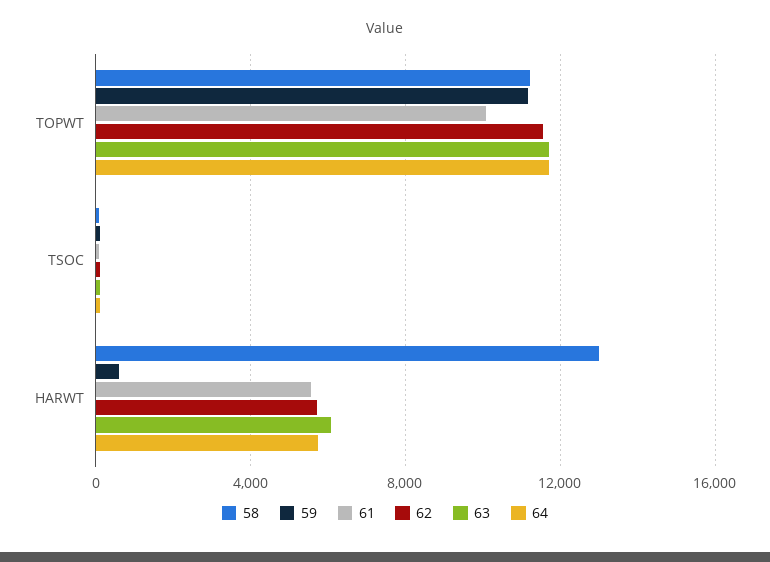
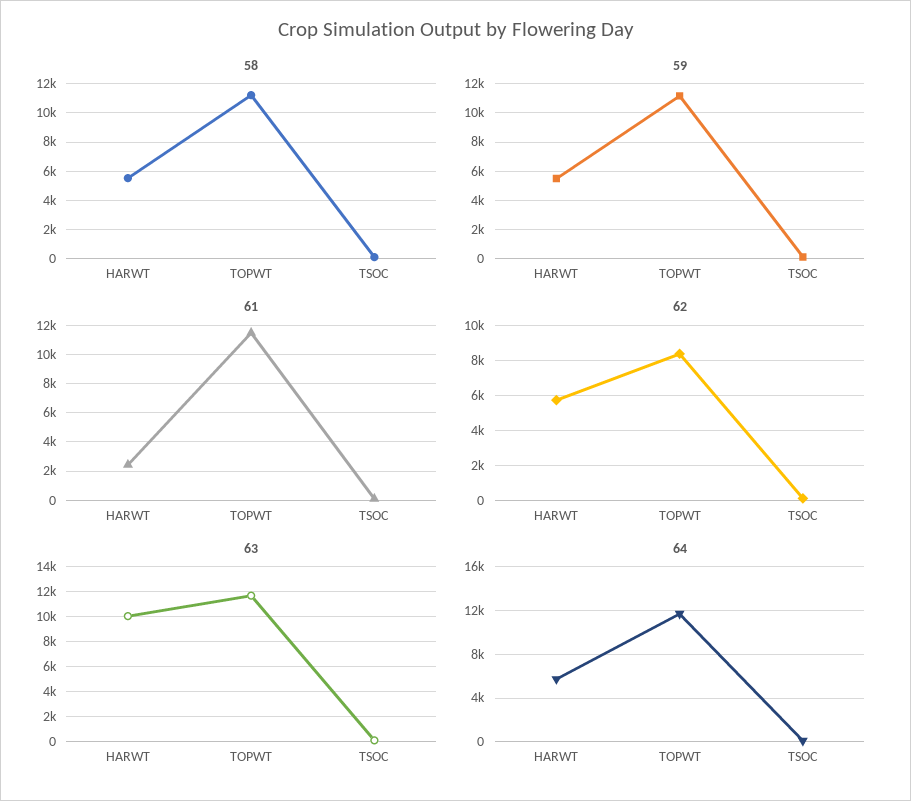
61, TOPWT: 10000 -> 11500
62, TOPWT: 11500 -> 8500
58, HARWT: 13000 -> 5500
59, HARWT: 500 -> 5500
61, HARWT: 5500 -> 2500
63, HARWT: 6000 -> 10000

